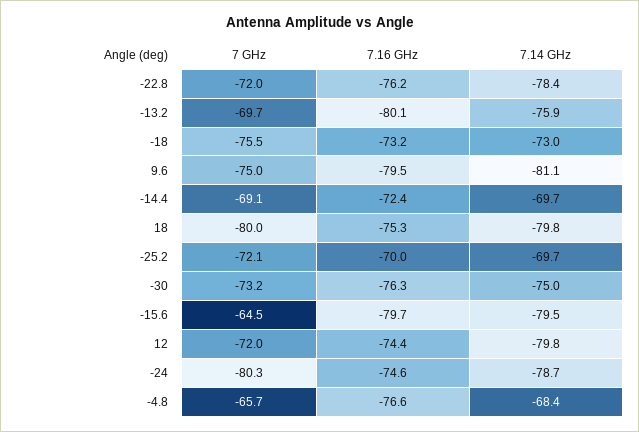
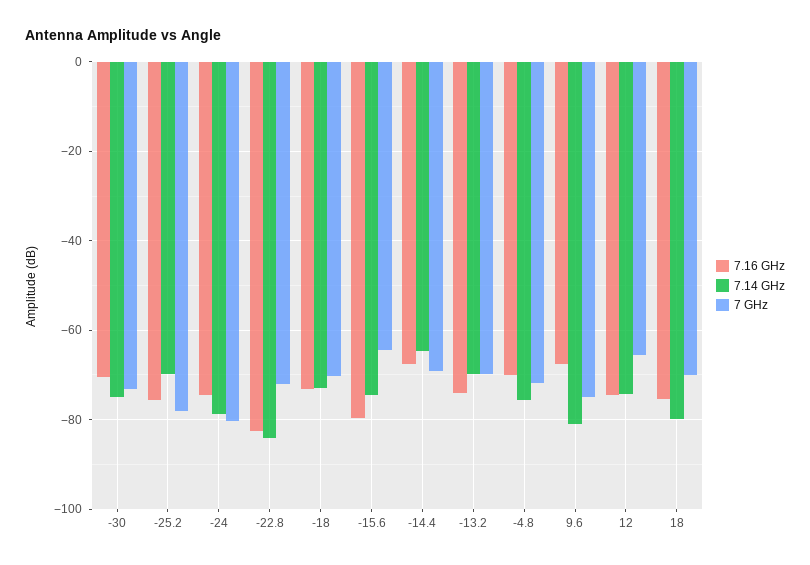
7.16 GHz, -22.8: -76.2 -> -82
7.14 GHz, -22.8: -78.4 -> -84
7.16 GHz, -13.2: -80.1 -> -74
7.14 GHz, -13.2: -75.9 -> -70
7 GHz, -18: -75.5 -> -70
7.16 GHz, 9.6: -79.5 -> -68
7.16 GHz, -14.4: -72.4 -> -68
7.14 GHz, -14.4: -69.7 -> -64
7 GHz, 18: -80 -> -70
7 GHz, -25.2: -72.1 -> -78
7.16 GHz, -25.2: -70 -> -76
7.16 GHz, -30: -76.3 -> -70
7.14 GHz, -15.6: -79.5 -> -74
7 GHz, 12: -72 -> -66
7.14 GHz, 12: -79.8 -> -74
7 GHz, -4.8: -65.7 -> -72
7.16 GHz, -4.8: -76.6 -> -70
7.14 GHz, -4.8: -68.4 -> -76

